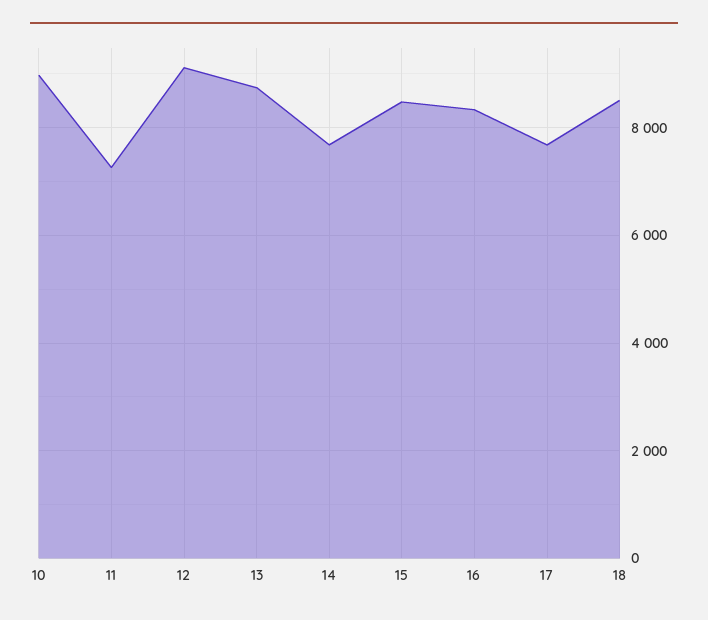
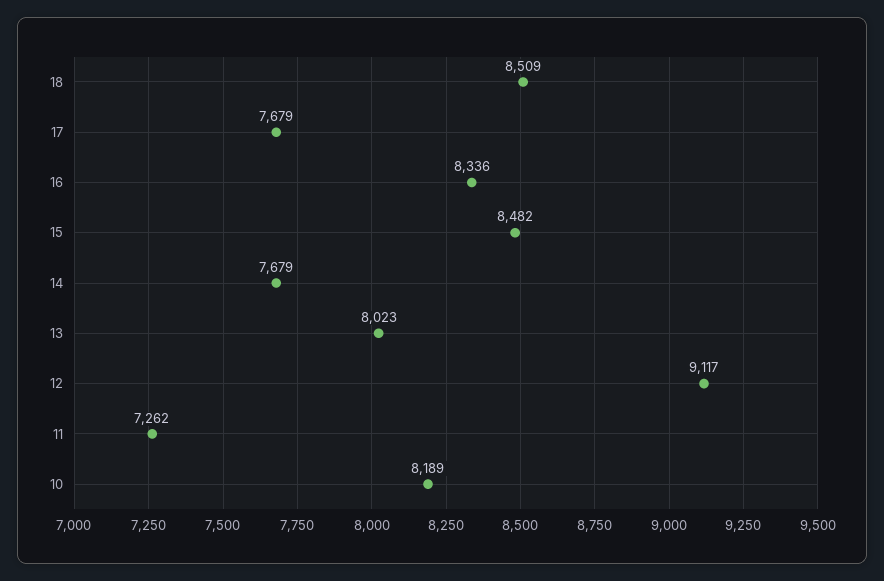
10: 9000 -> 8189
13: 8800 -> 8023

